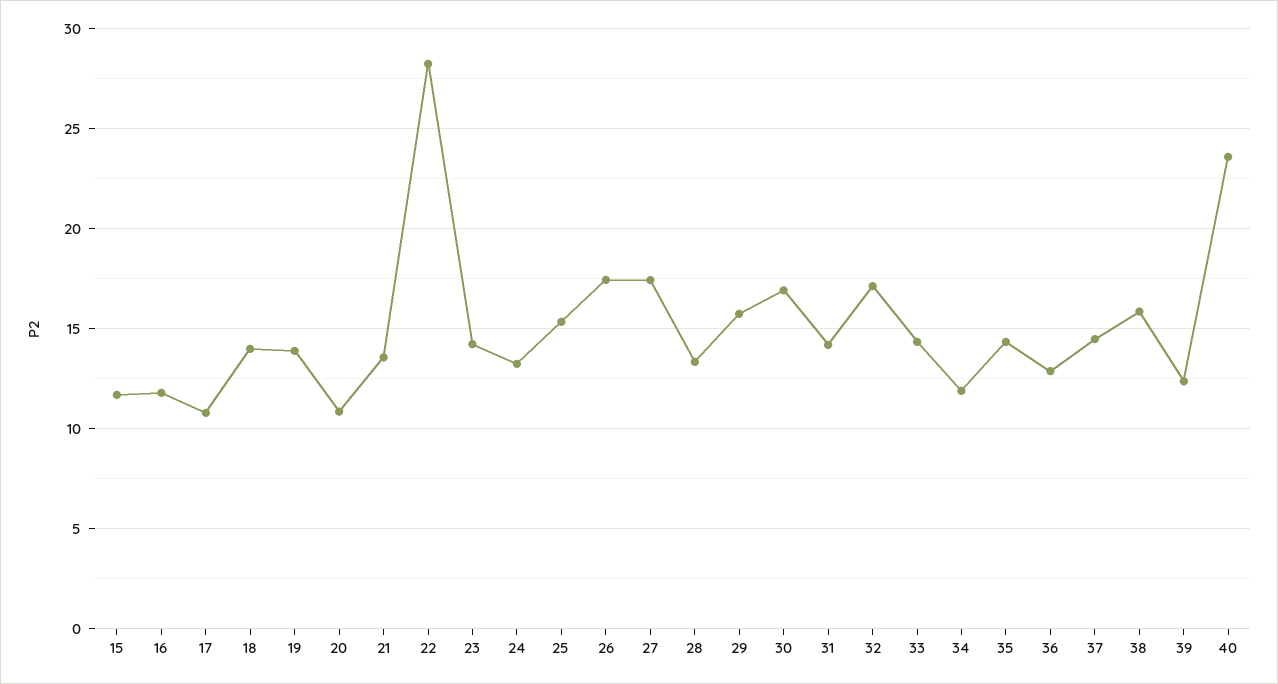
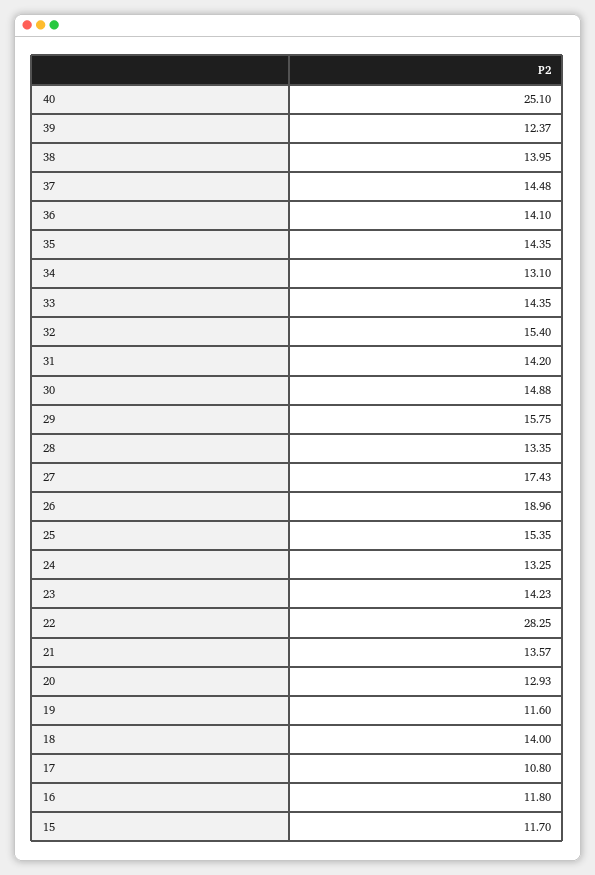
19: 14 -> 11.6
20: 11 -> 12.93
26: 17.5 -> 18.96
30: 17 -> 14.88
32: 17 -> 15.4
34: 12 -> 13.1
36: 13 -> 14.1
38: 16 -> 13.95
40: 23.5 -> 25.1

